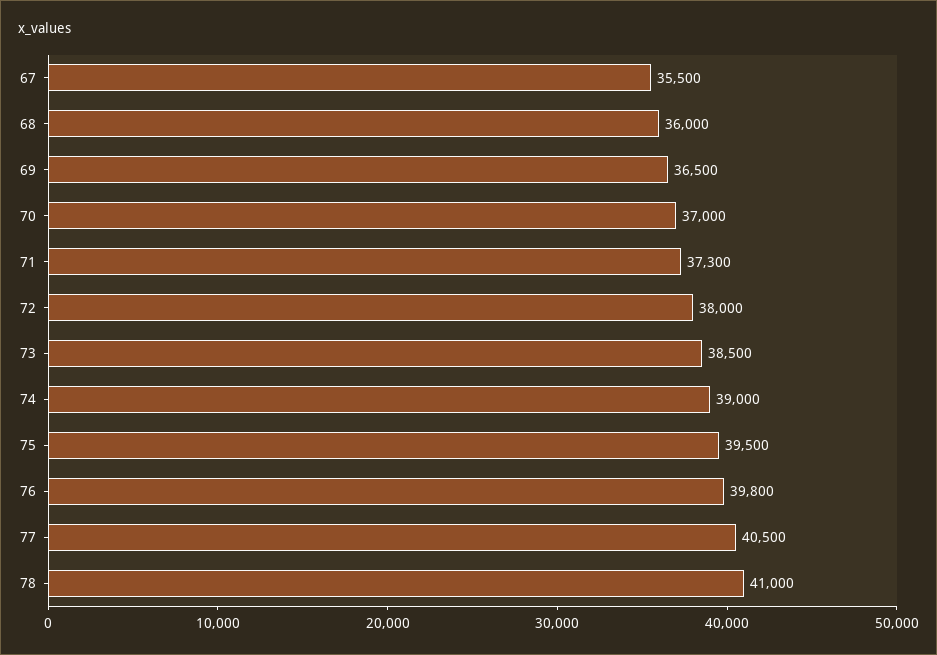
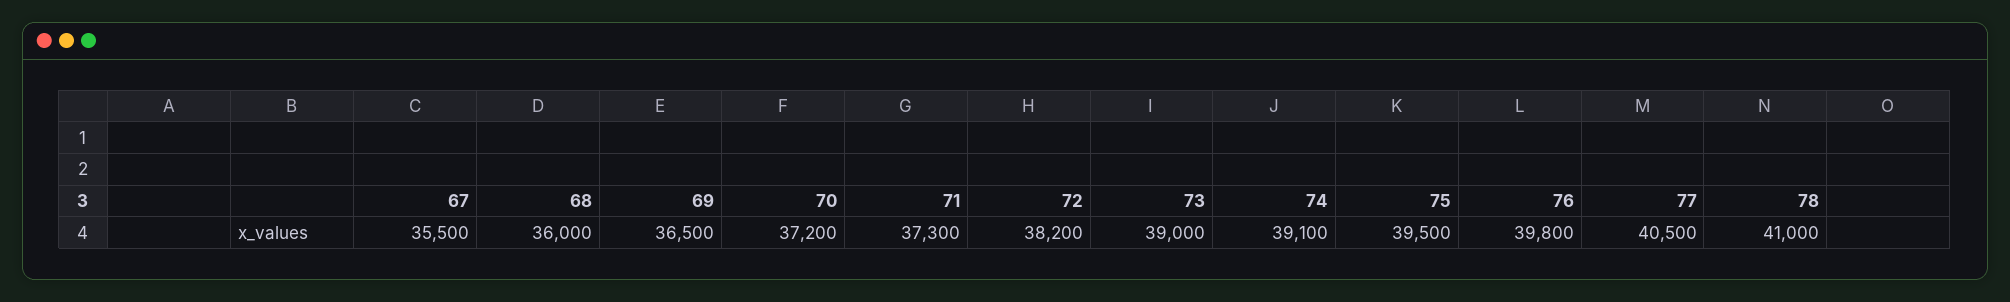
70: 37000 -> 37200
72: 38000 -> 38200
73: 38500 -> 39000
74: 39000 -> 39100

